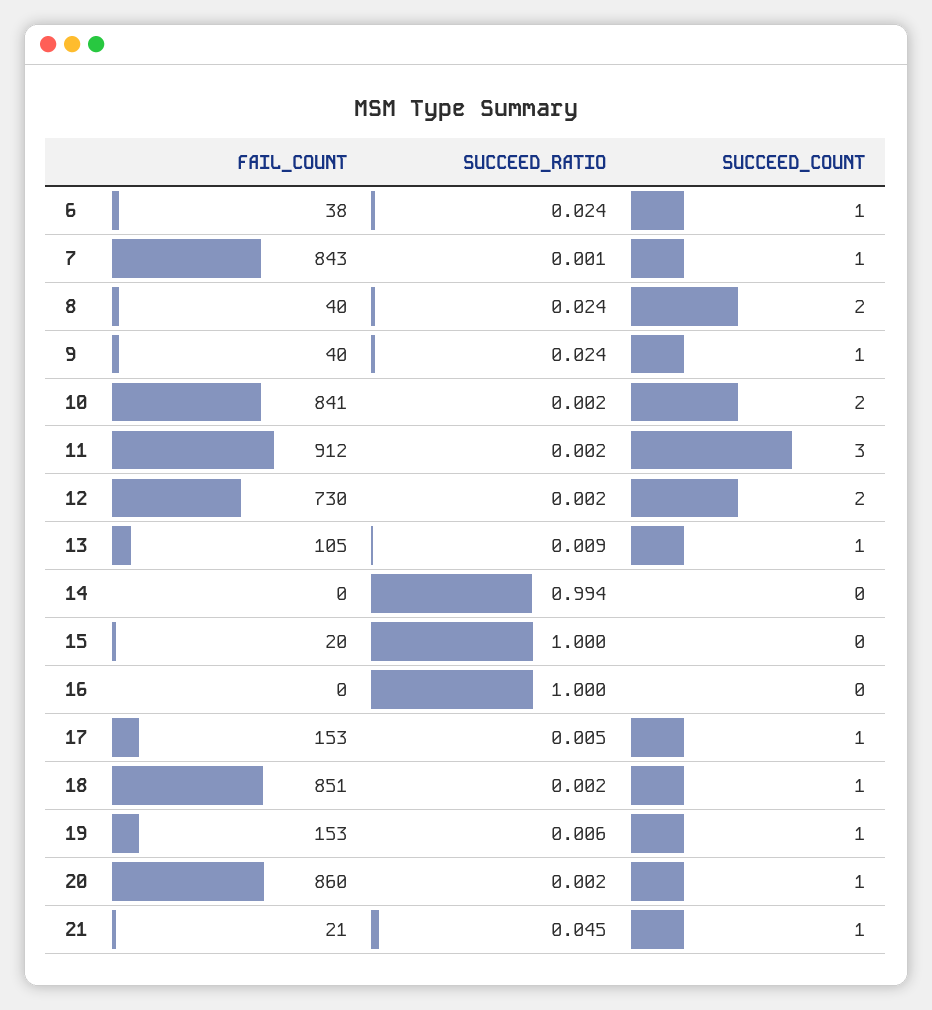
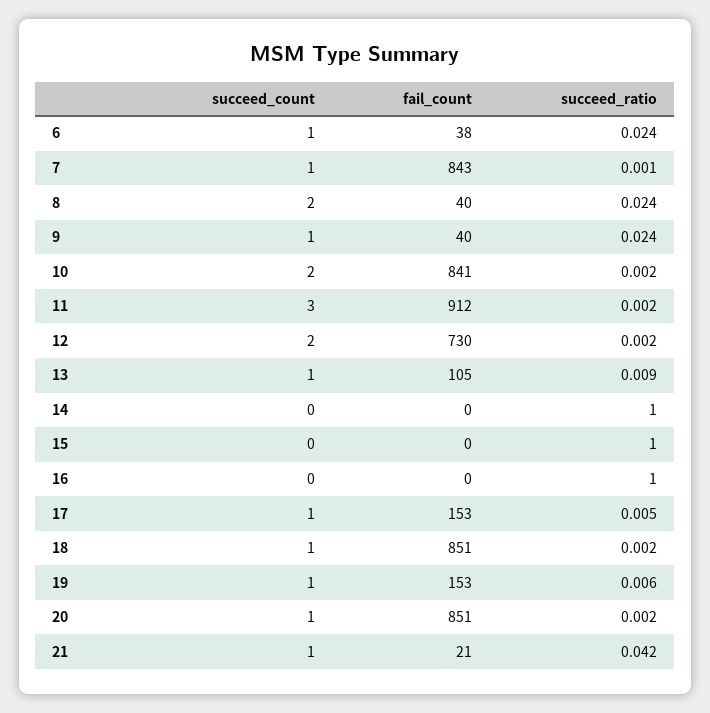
SUCCEED_RATIO, 14: 0.994 -> 1
FAIL_COUNT, 15: 20 -> 0
FAIL_COUNT, 20: 860 -> 851
SUCCEED_RATIO, 21: 0.045 -> 0.042

